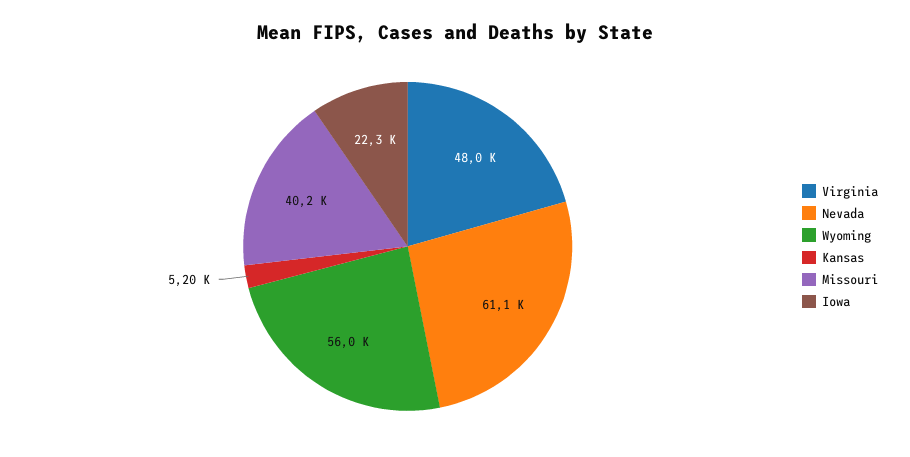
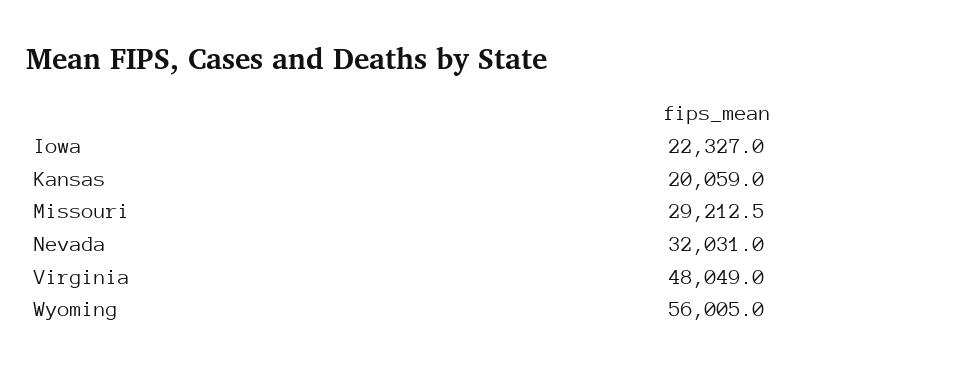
Nevada: 61100 -> 32031
Kansas: 5200 -> 20059
Missouri: 40200 -> 29212.5

